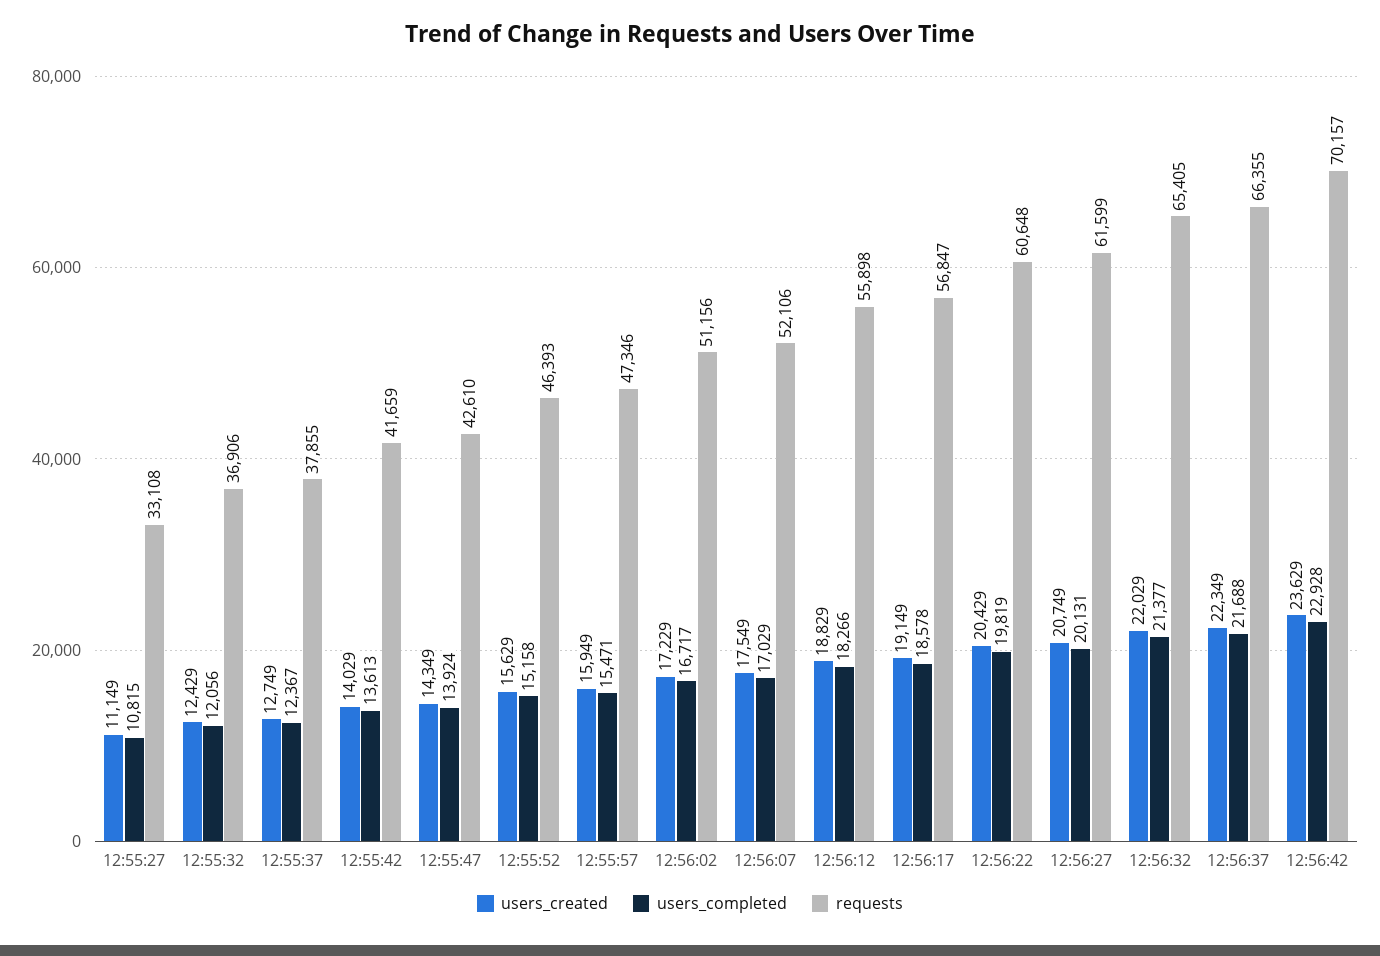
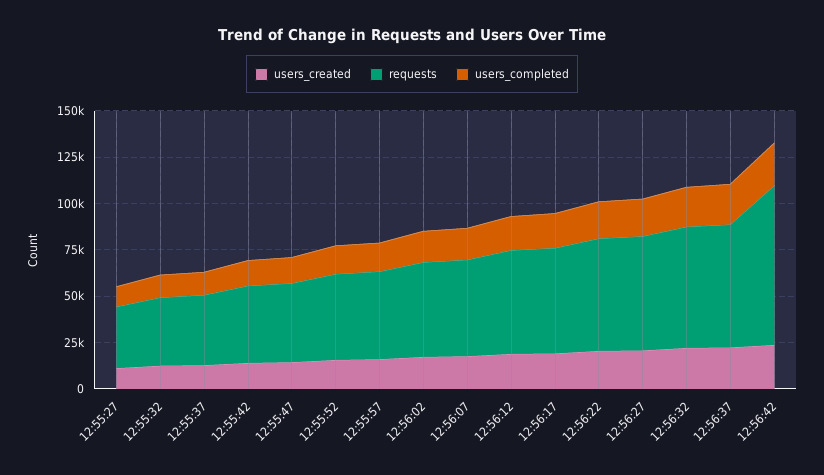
requests, 12:56:42: 70157 -> 85000

